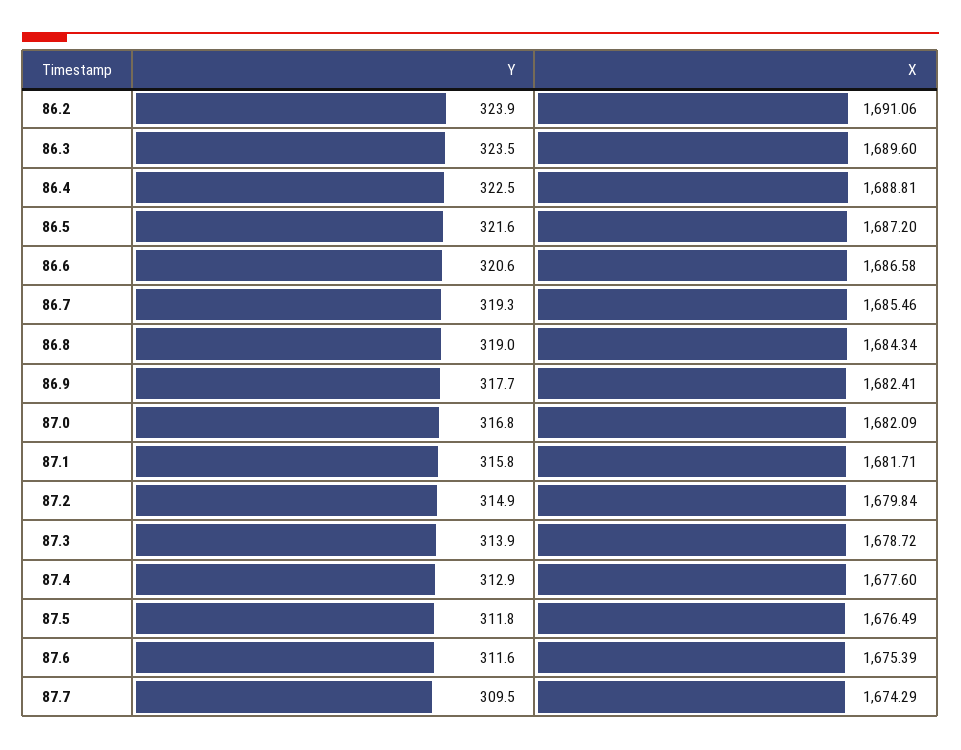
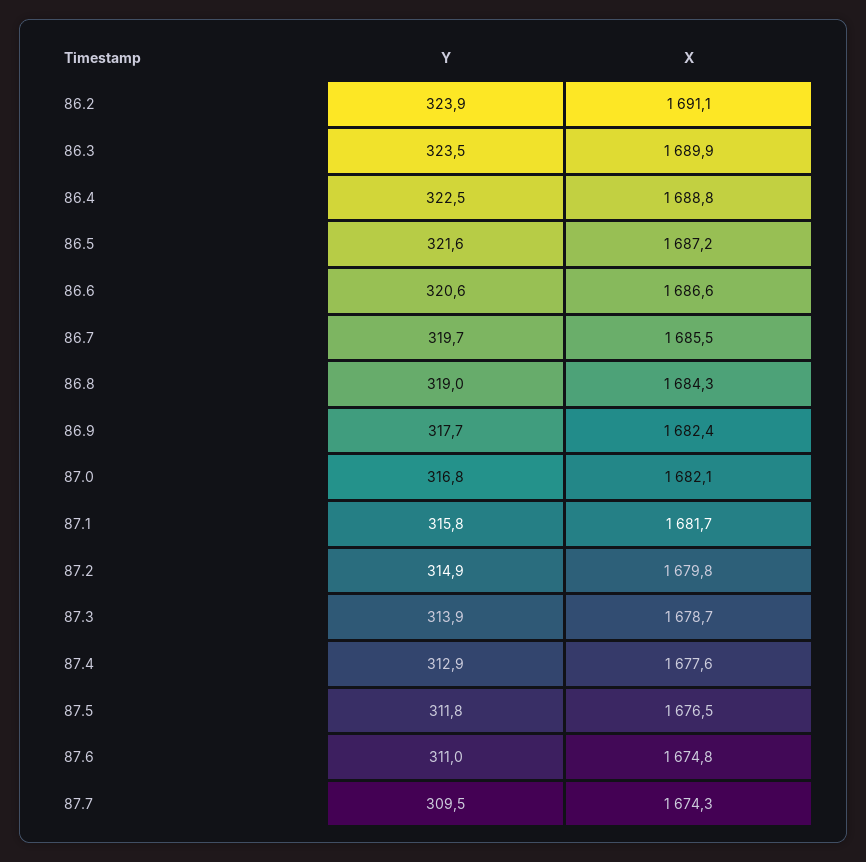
X, 86.3: 1689.6 -> 1689.9
Y, 86.7: 319.3 -> 319.7
Y, 87.6: 311.6 -> 311
X, 87.6: 1675.39 -> 1674.8

